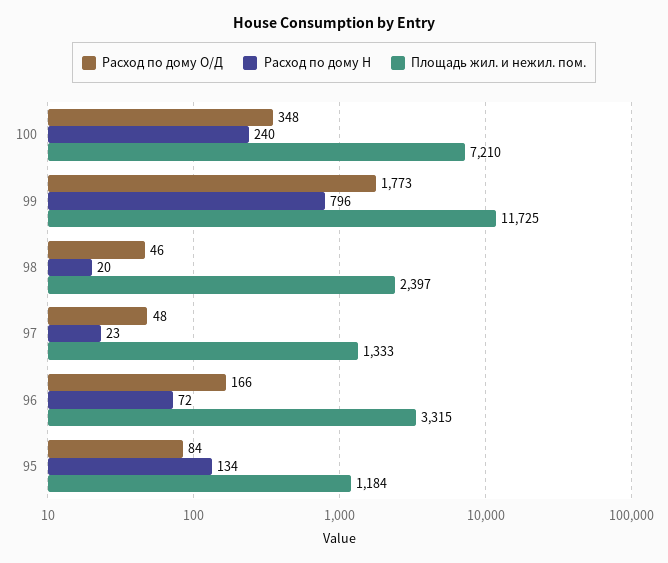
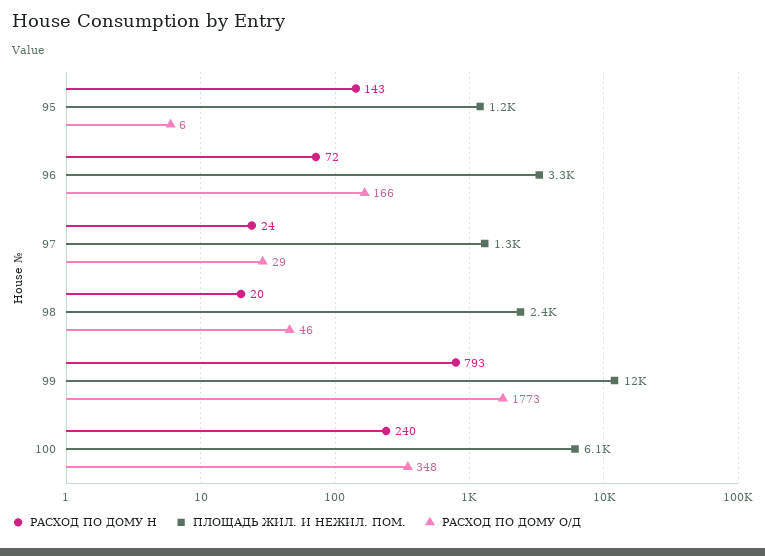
Площадь жил. и нежил. пом., 100: 7210 -> 6100
Расход по дому Н, 99: 796 -> 793
Расход по дому О/Д, 97: 48 -> 29
Расход по дому Н, 97: 23 -> 24
Расход по дому О/Д, 95: 84 -> 6
Расход по дому Н, 95: 134 -> 143

